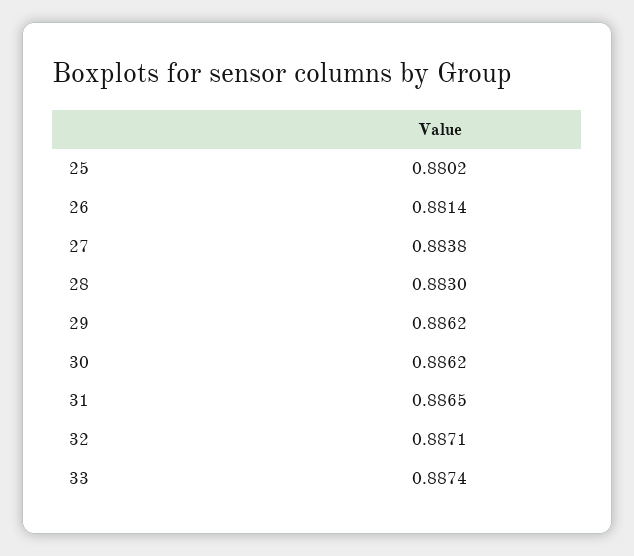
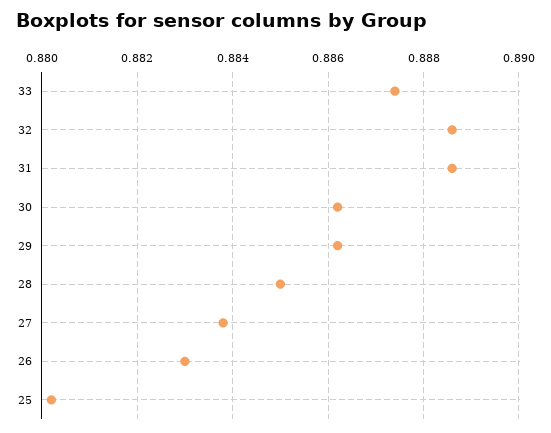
26: 0.8814 -> 0.883
28: 0.883 -> 0.885
31: 0.8865 -> 0.8885
32: 0.8871 -> 0.8885

